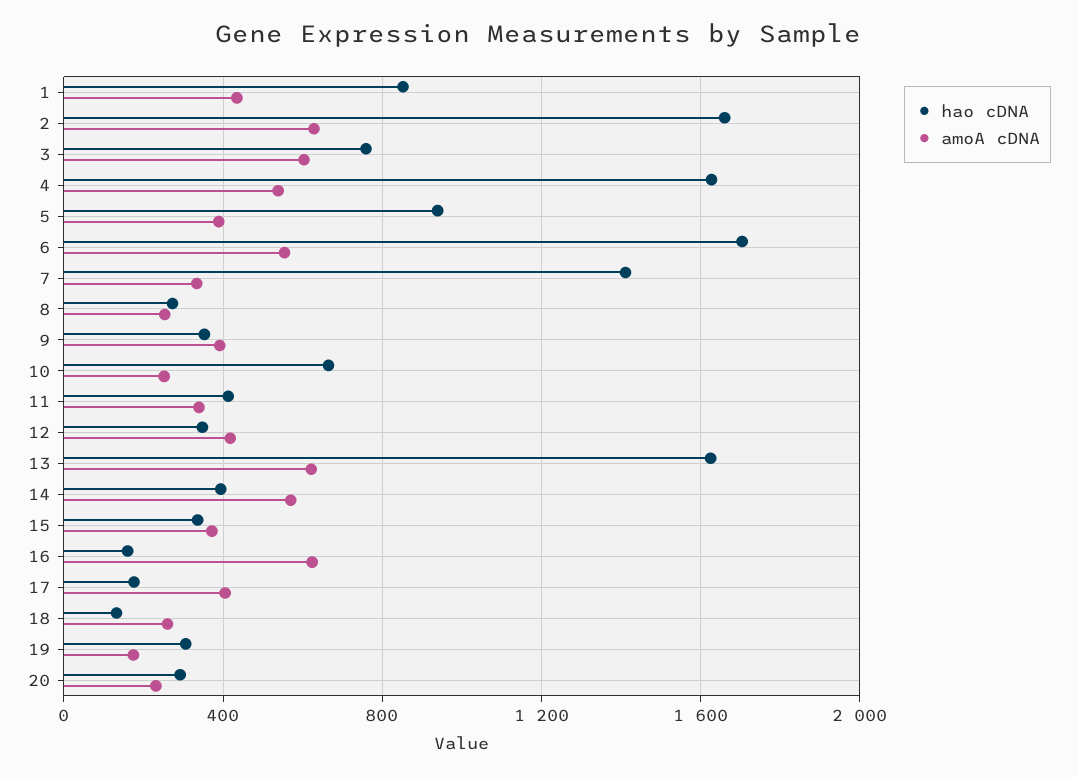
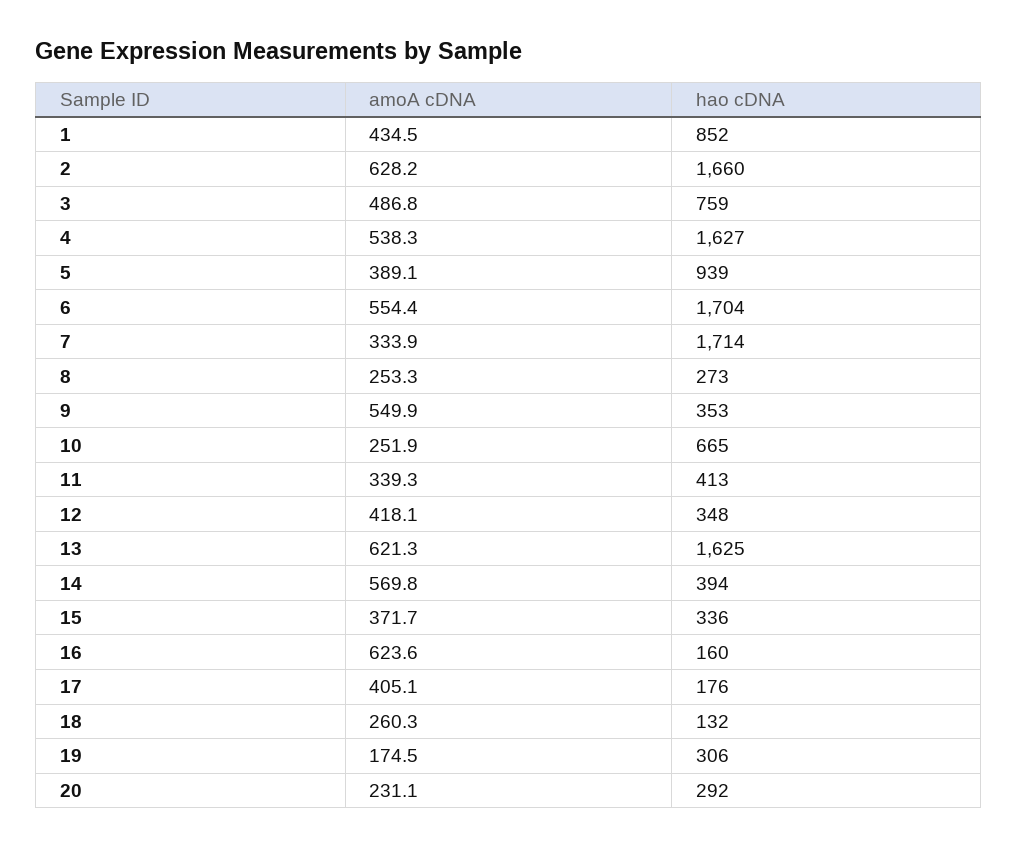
amoA cDNA, 3: 600 -> 486.8
hao cDNA, 7: 1400 -> 1714
amoA cDNA, 9: 400 -> 549.9

